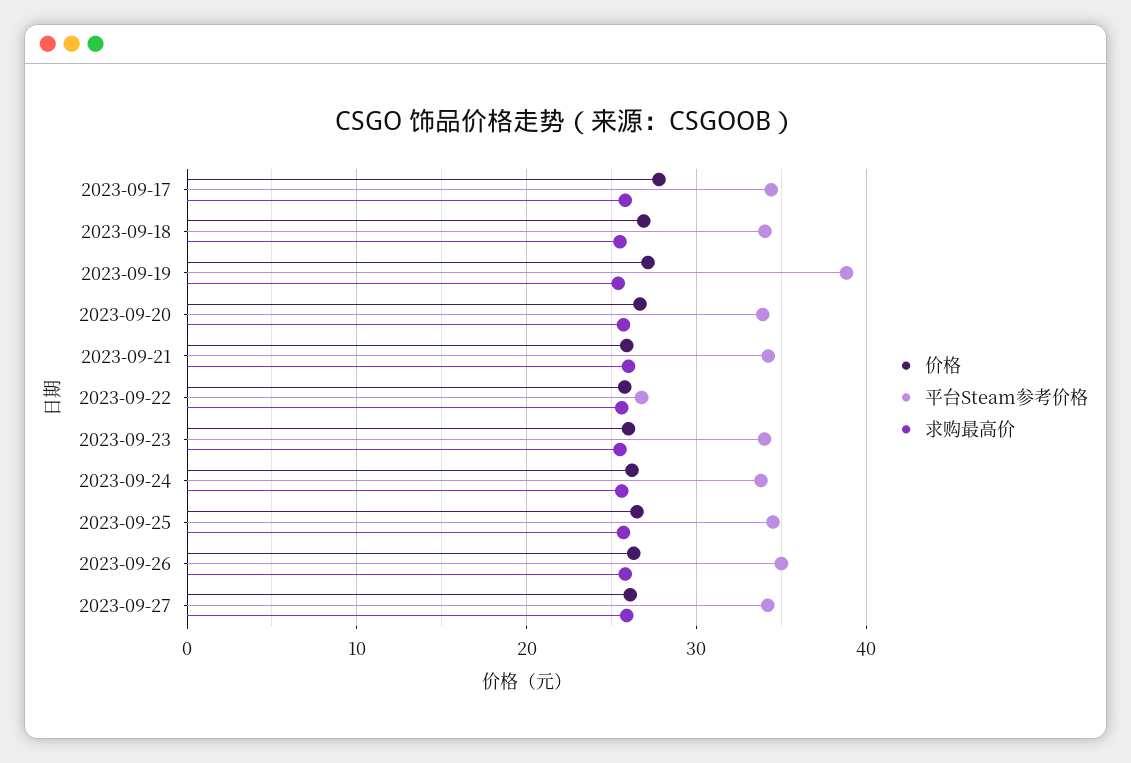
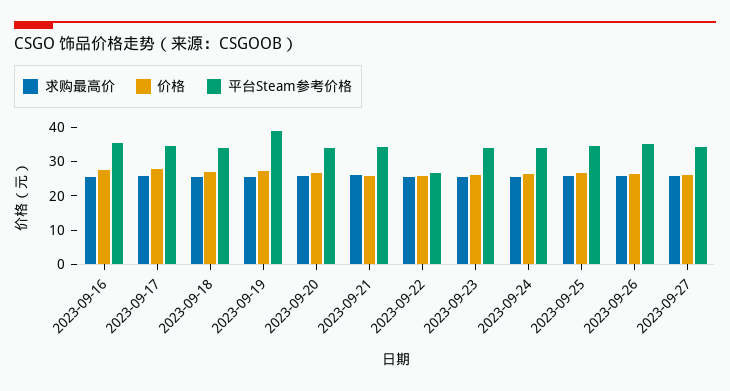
求购最高价, 2023-09-16: none -> 25
价格, 2023-09-16: none -> 27.5
平台Steam参考价格, 2023-09-16: none -> 35

